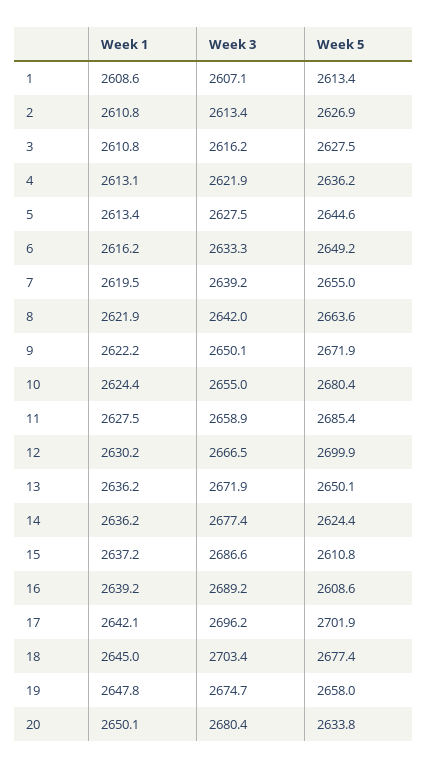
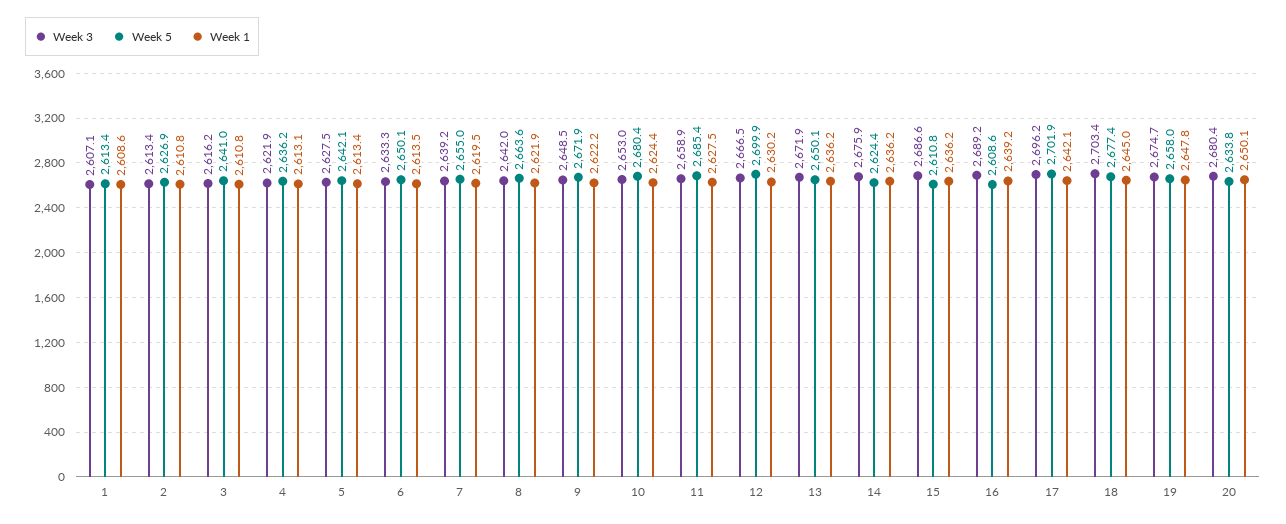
Week 5, 3: 2627.5 -> 2641
Week 5, 5: 2644.6 -> 2642.1
Week 1, 6: 2616.2 -> 2613.5
Week 5, 6: 2649.2 -> 2650.1
Week 3, 9: 2650.1 -> 2648.5
Week 3, 10: 2655 -> 2653
Week 3, 14: 2677.4 -> 2675.9
Week 1, 15: 2637.2 -> 2636.2

